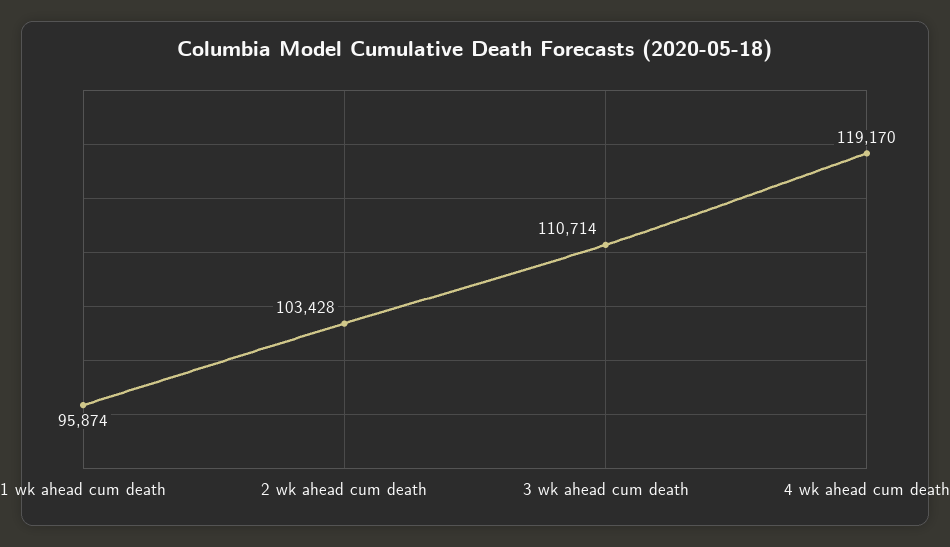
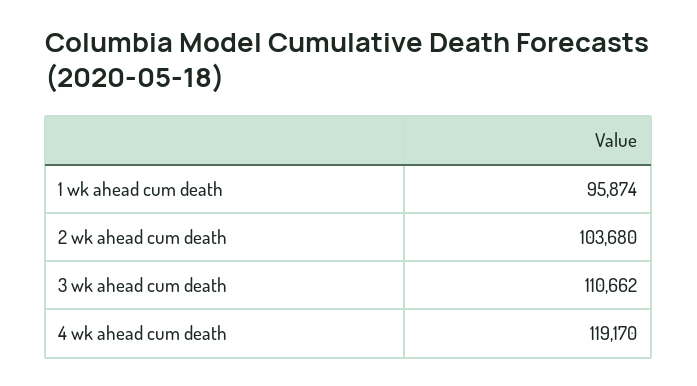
2 wk ahead cum death: 103428 -> 103680
3 wk ahead cum death: 110714 -> 110662

